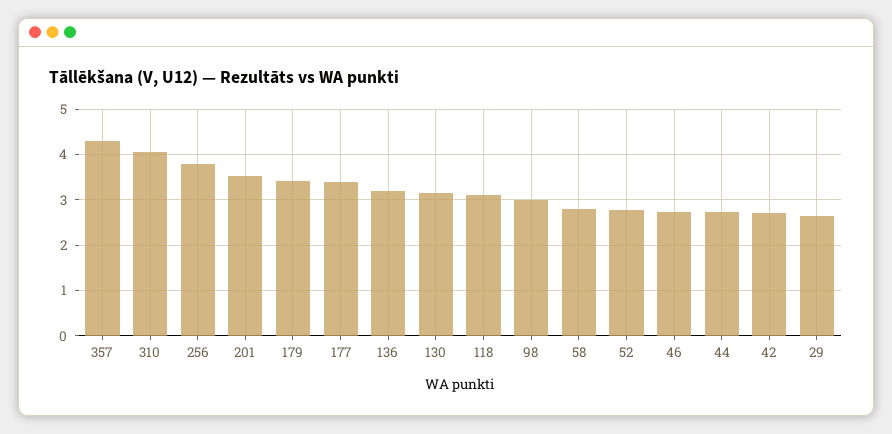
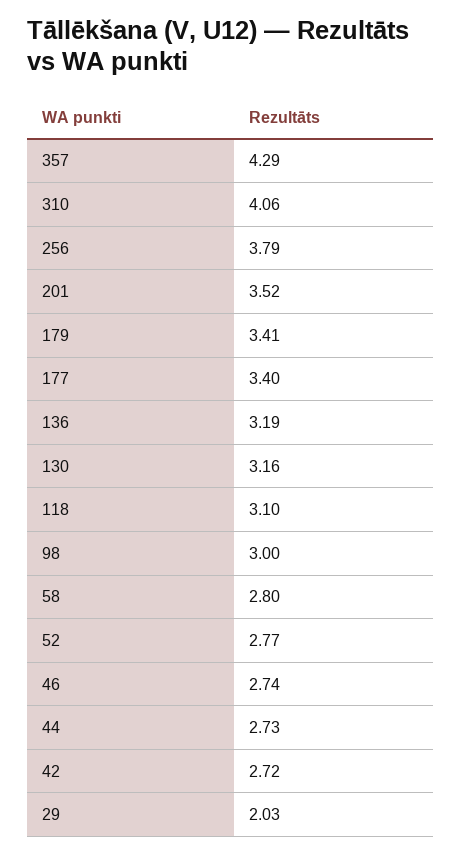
29: 2.6 -> 2.03

